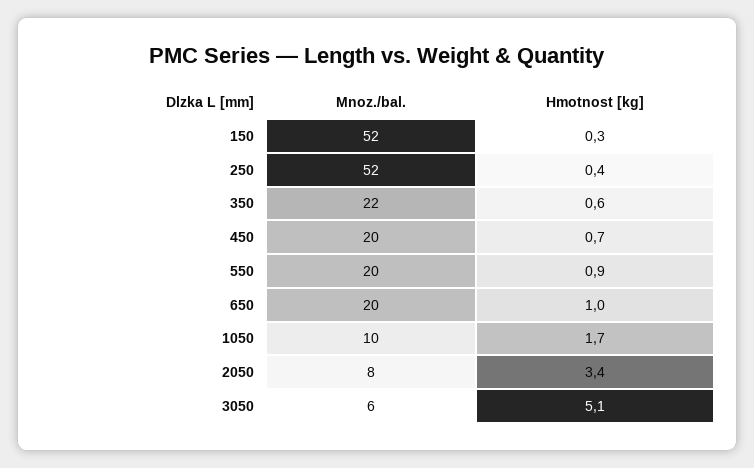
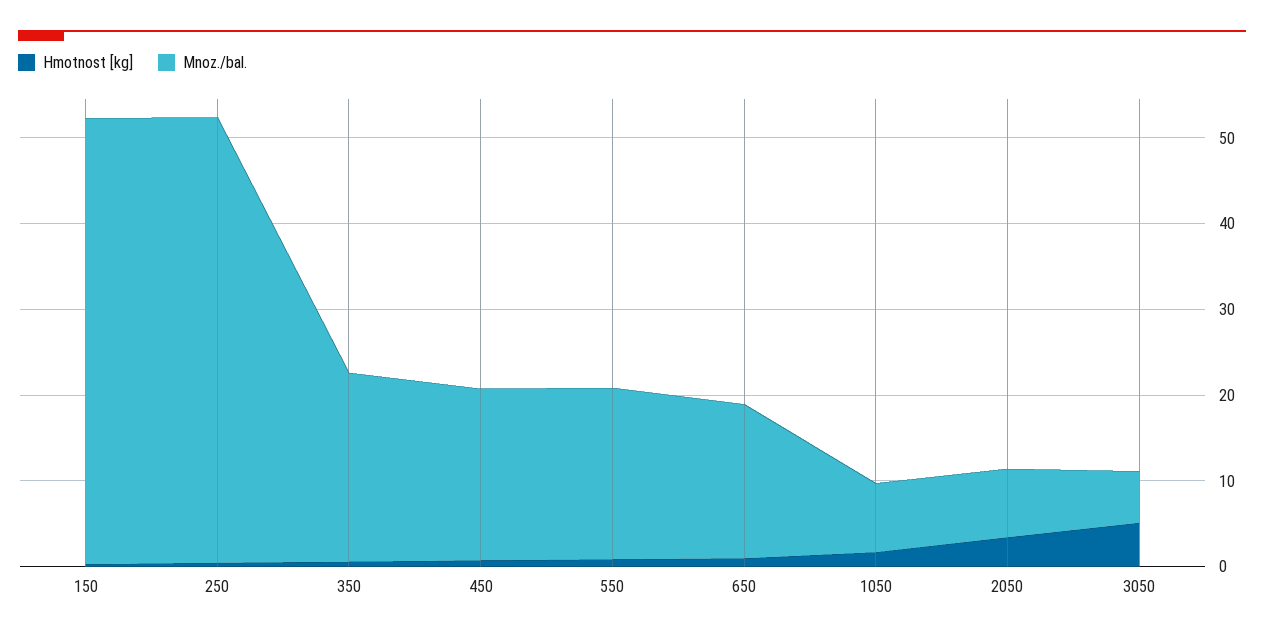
Mnoz./bal., 650: 20 -> 18
Mnoz./bal., 1050: 10 -> 8

